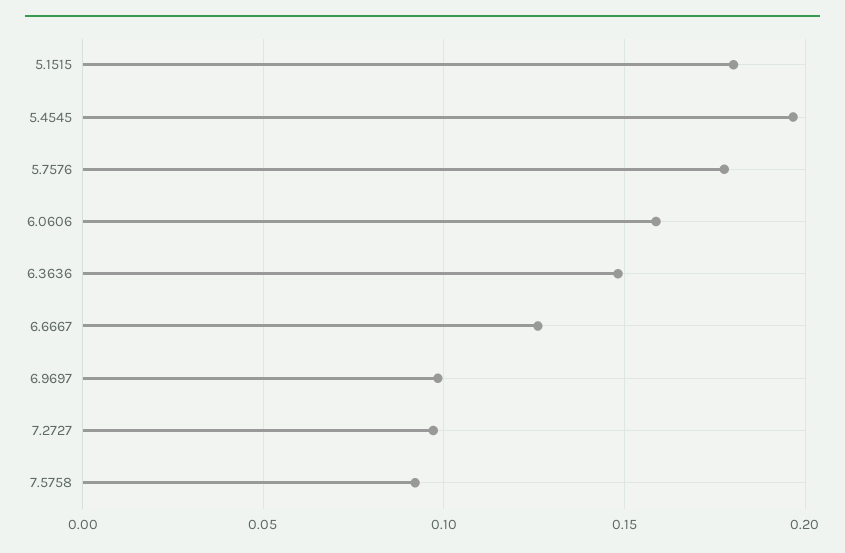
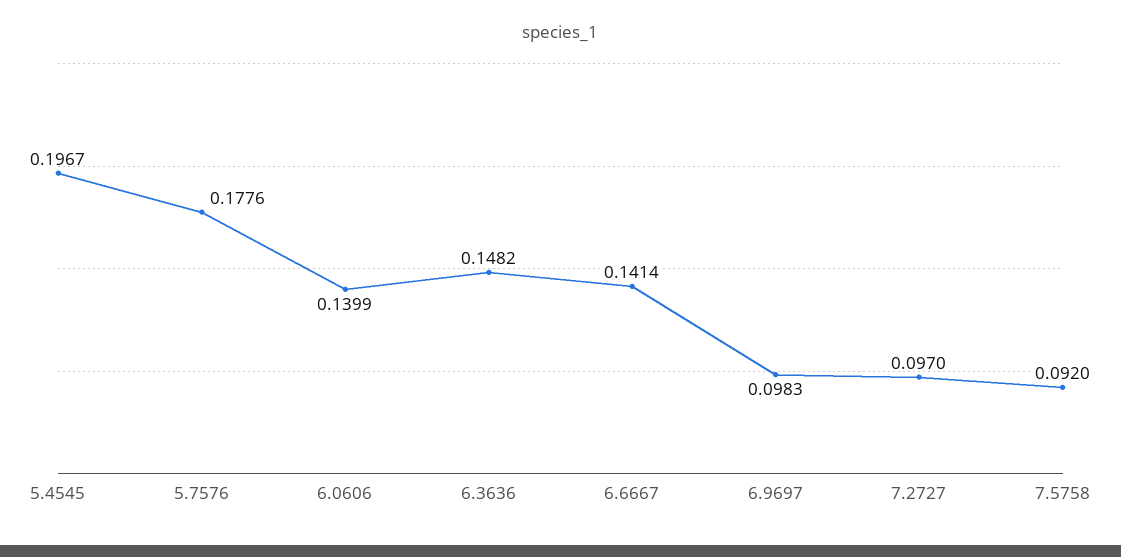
5.1515: 0.18 -> none
6.0606: 0.16 -> 0.1399
6.6667: 0.125 -> 0.1414

